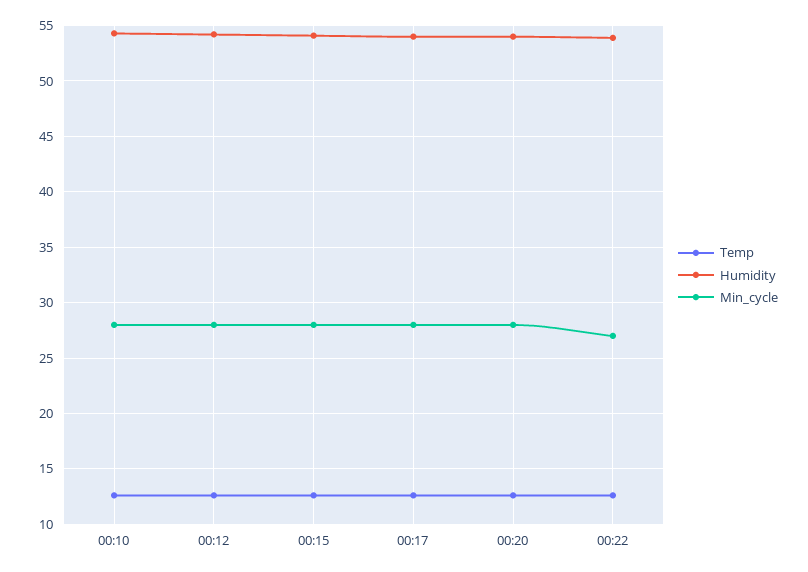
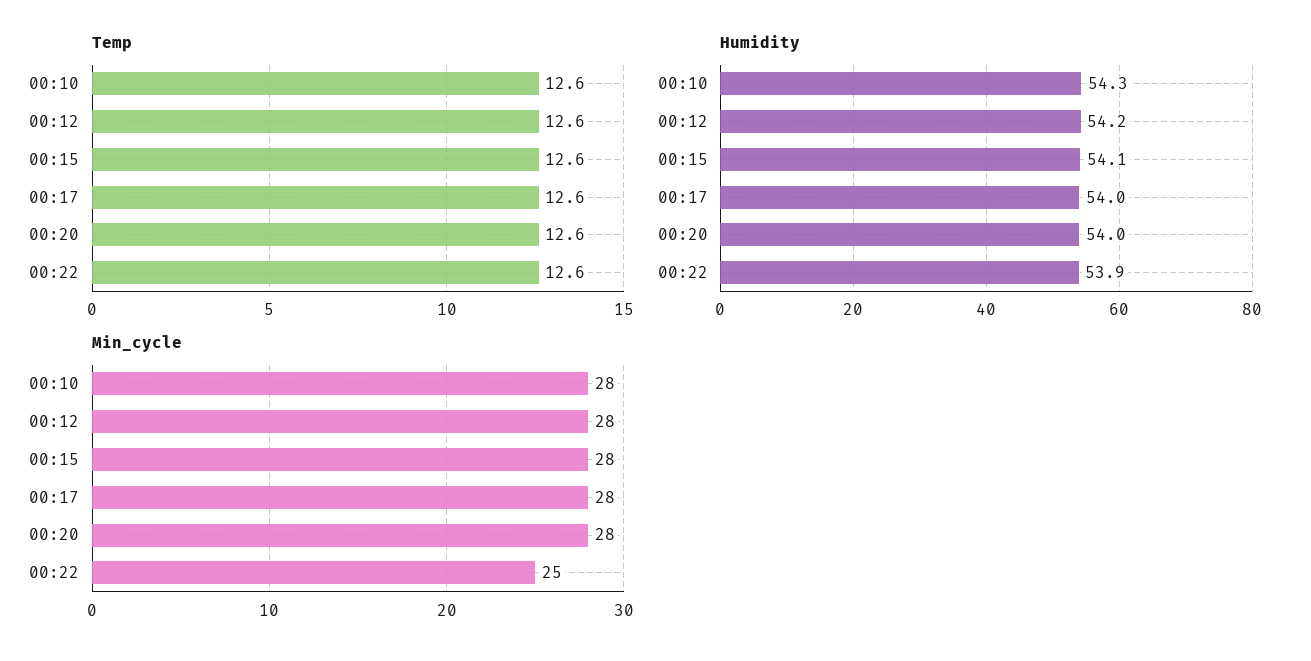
Min_cycle, 00:22: 27 -> 25

